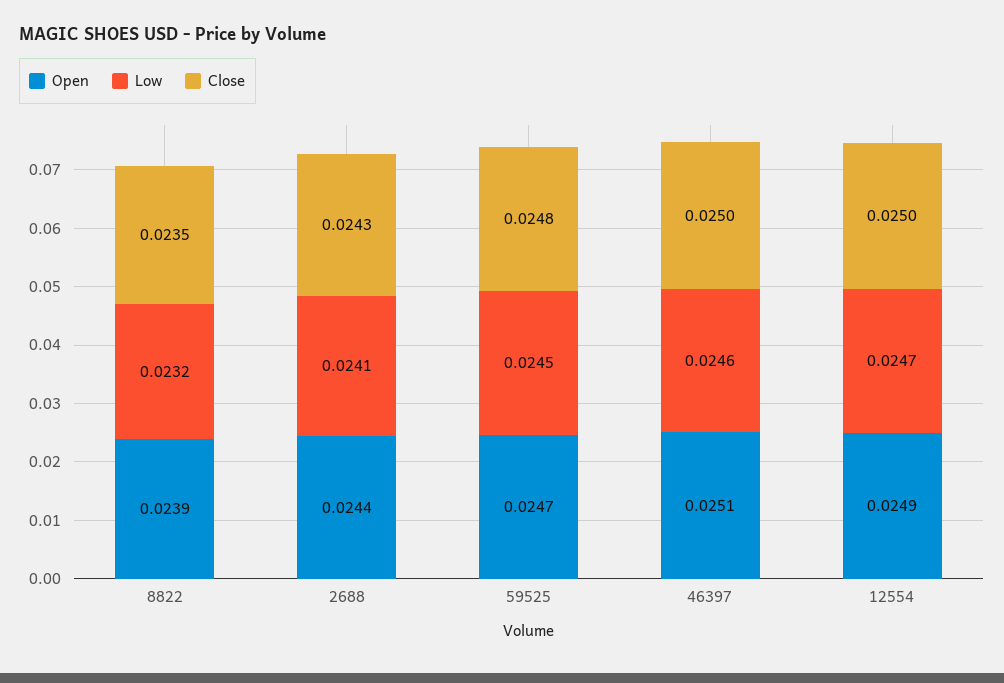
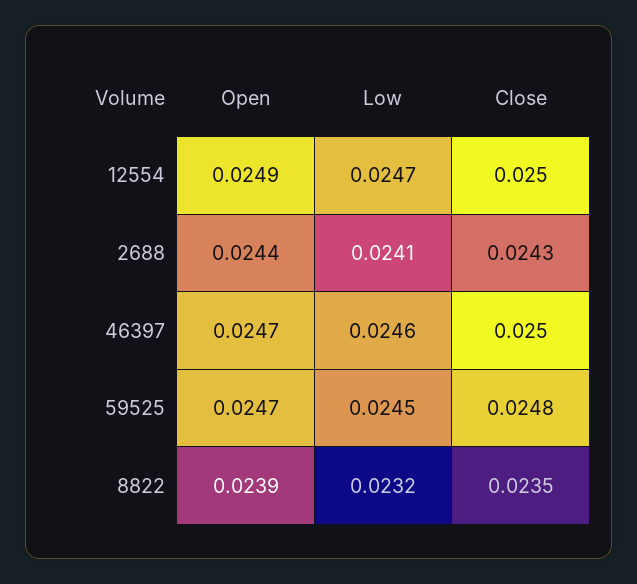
Open, 46397: 0.0251 -> 0.0247

